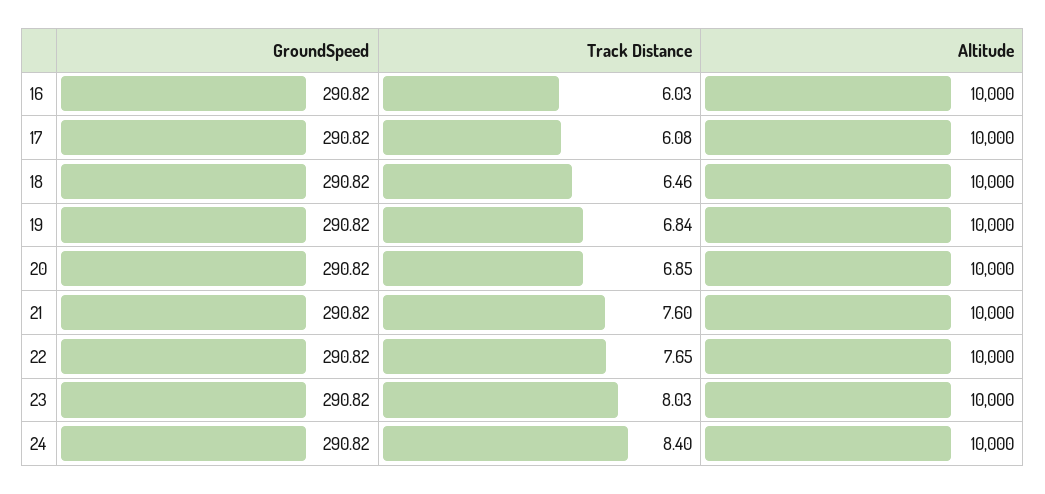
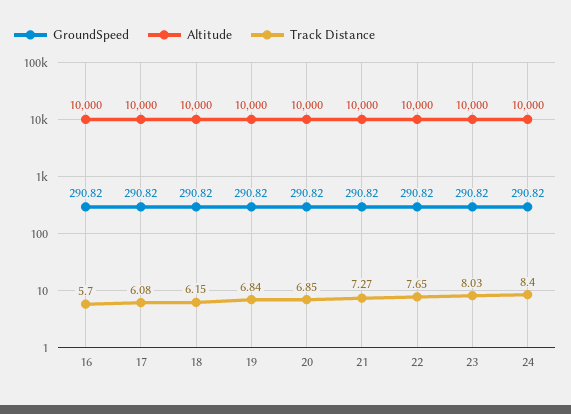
Track Distance, 16: 6.03 -> 5.7
Track Distance, 18: 6.46 -> 6.15
Track Distance, 21: 7.6 -> 7.27

